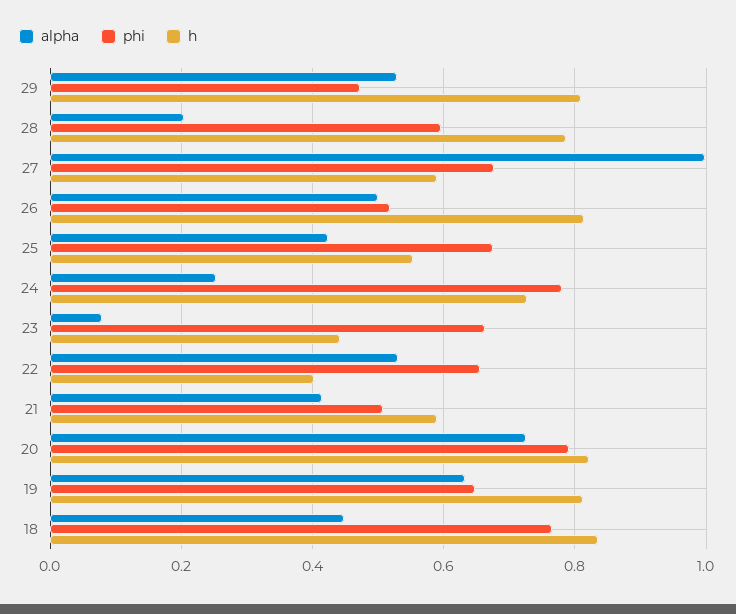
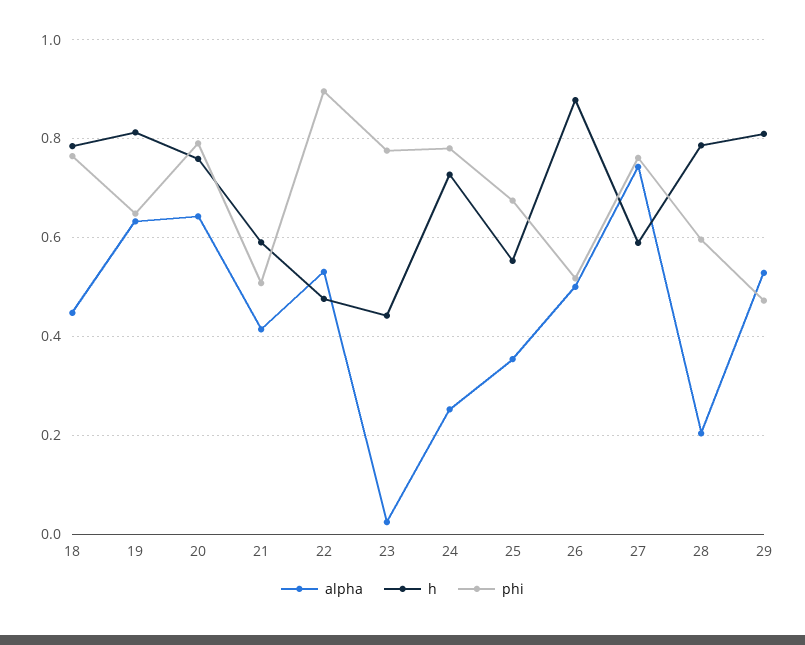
alpha, 27: 1 -> 0.74
phi, 27: 0.68 -> 0.76
h, 26: 0.82 -> 0.88
alpha, 25: 0.42 -> 0.36
alpha, 23: 0.08 -> 0.02
phi, 23: 0.66 -> 0.78
phi, 22: 0.66 -> 0.9
h, 22: 0.4 -> 0.48
alpha, 20: 0.72 -> 0.64
h, 20: 0.82 -> 0.76
h, 18: 0.84 -> 0.78

